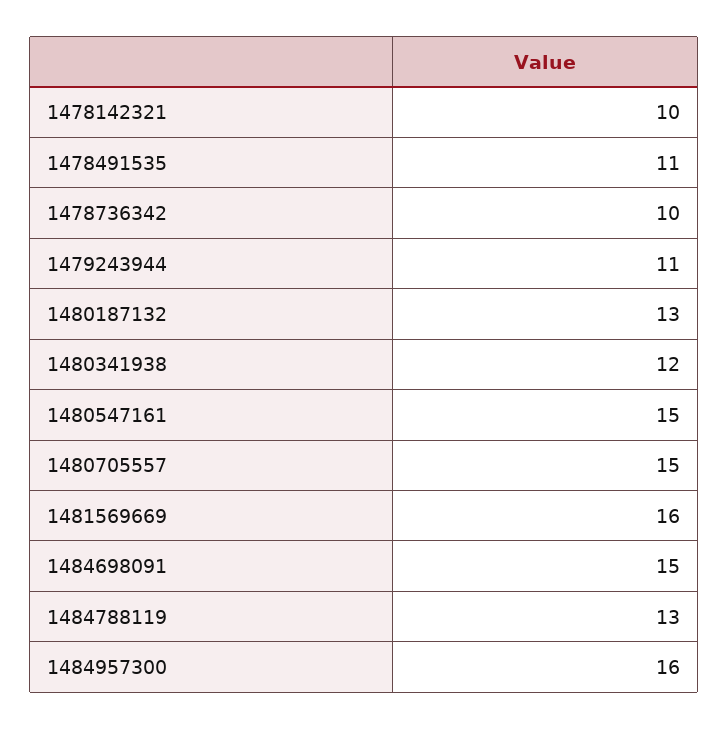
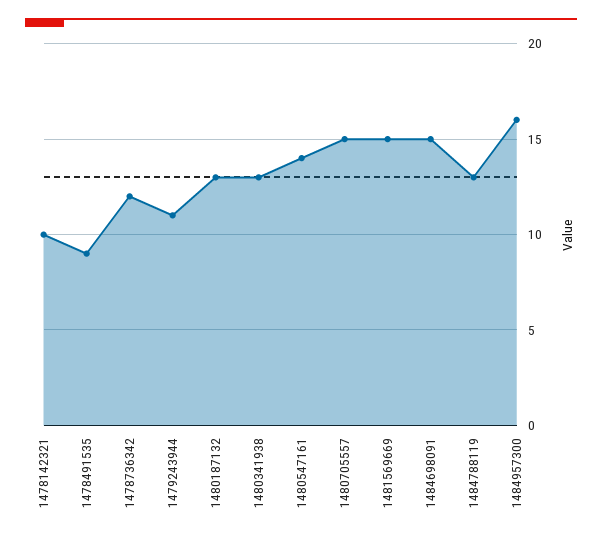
1478491535: 11 -> 9
1478736342: 10 -> 12
1480341938: 12 -> 13
1480547161: 15 -> 14
1481569669: 16 -> 15

